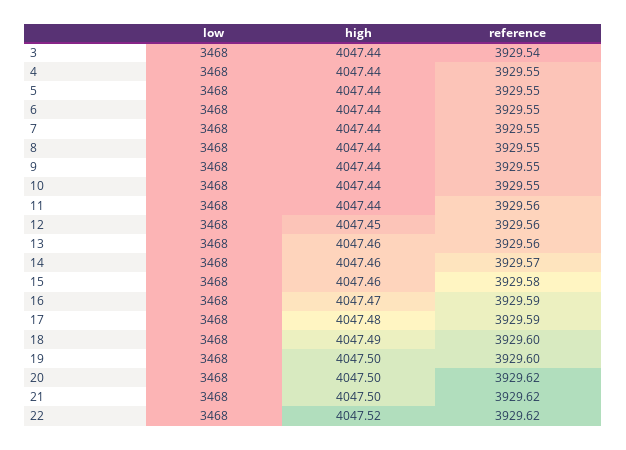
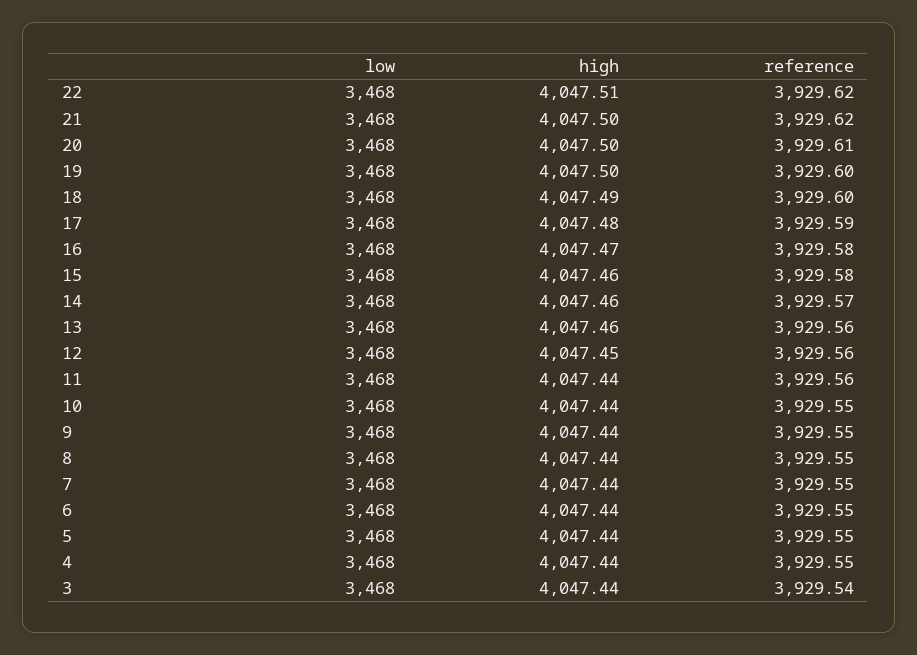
reference, 16: 3929.59 -> 3929.58
reference, 20: 3929.62 -> 3929.61
high, 22: 4047.52 -> 4047.51

